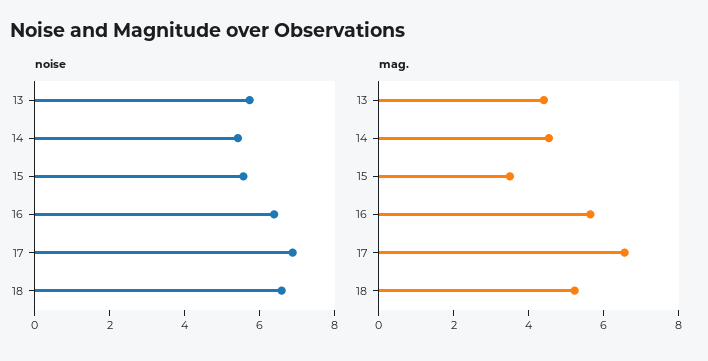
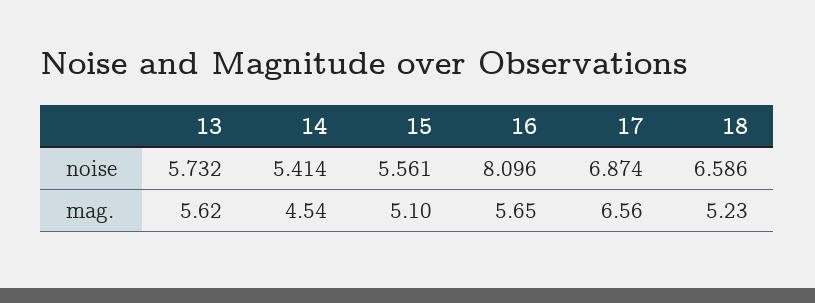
noise, 16: 6.5 -> 8.096
mag., 13: 4.5 -> 5.62
mag., 15: 3.5 -> 5.1

